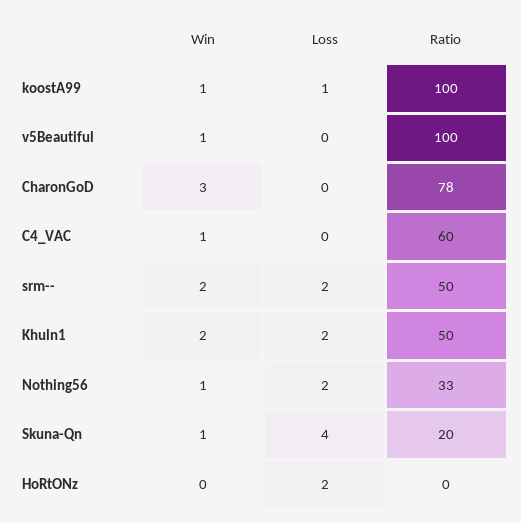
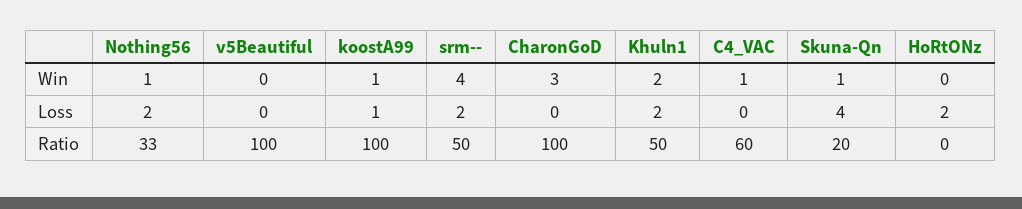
Win, v5Beautiful: 1 -> 0
Ratio, CharonGoD: 78 -> 100
Win, srm--: 2 -> 4

